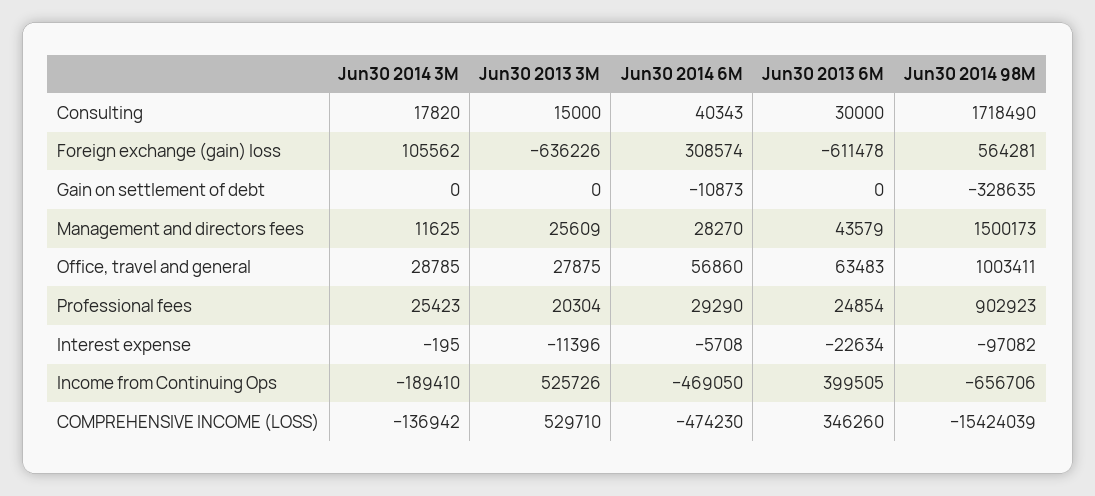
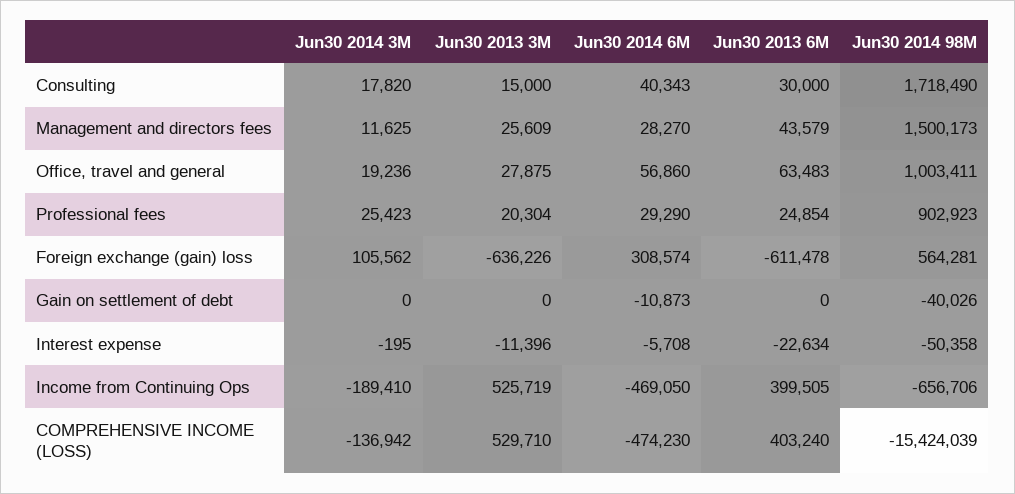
Jun30 2014 98M, Gain on settlement of debt: -328635 -> -40026
Jun30 2014 3M, Office, travel and general: 28785 -> 19236
Jun30 2014 98M, Interest expense: -97082 -> -50358
Jun30 2013 3M, Income from Continuing Ops: 525726 -> 525719
Jun30 2013 6M, COMPREHENSIVE INCOME (LOSS): 346260 -> 403240

